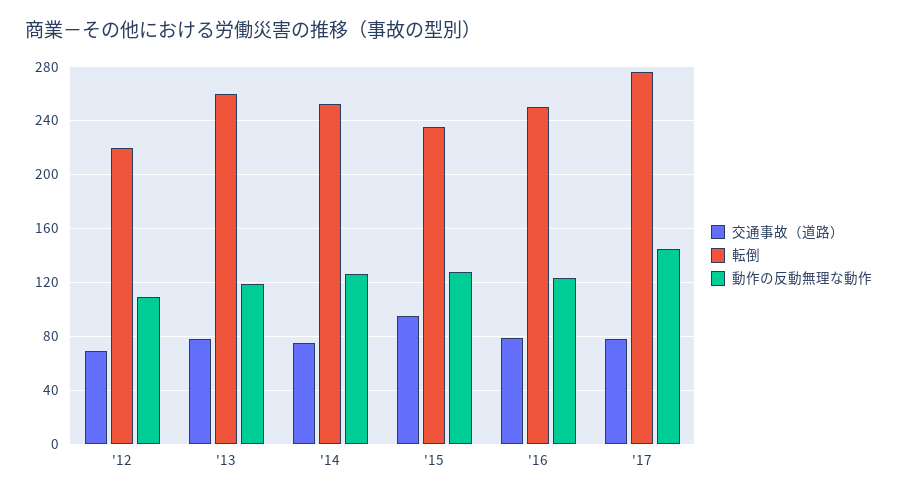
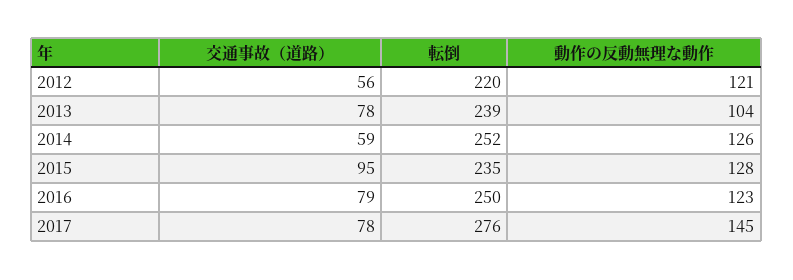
交通事故（道路）, '12: 70 -> 56
動作の反動無理な動作, '12: 110 -> 121
転倒, '13: 260 -> 239
動作の反動無理な動作, '13: 120 -> 104
交通事故（道路）, '14: 75 -> 59

